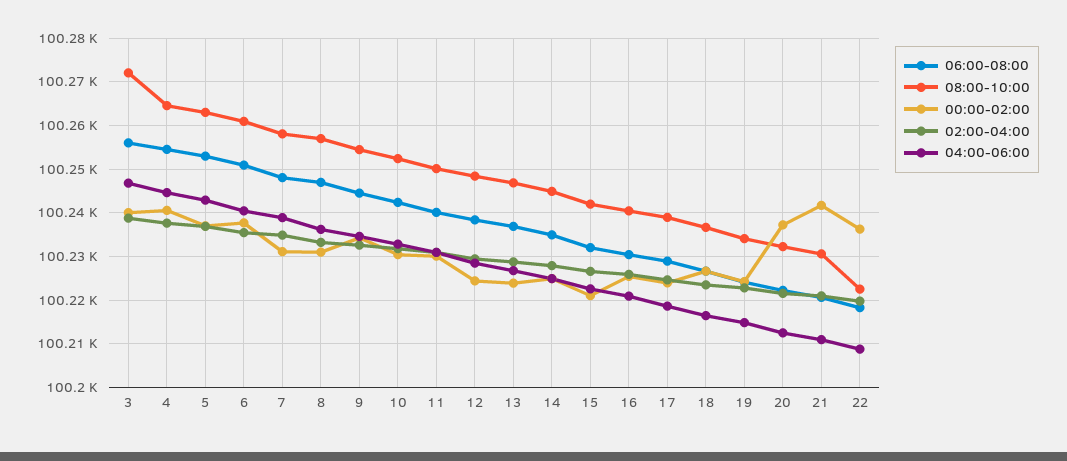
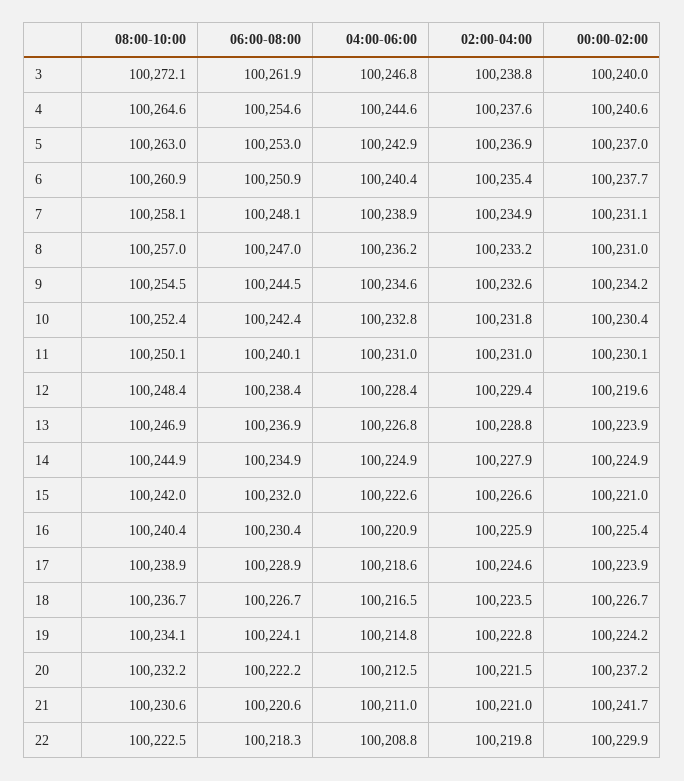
06:00-08:00, 3: 100256 -> 100261.9
00:00-02:00, 12: 100224 -> 100219.6
00:00-02:00, 22: 100236 -> 100229.9

